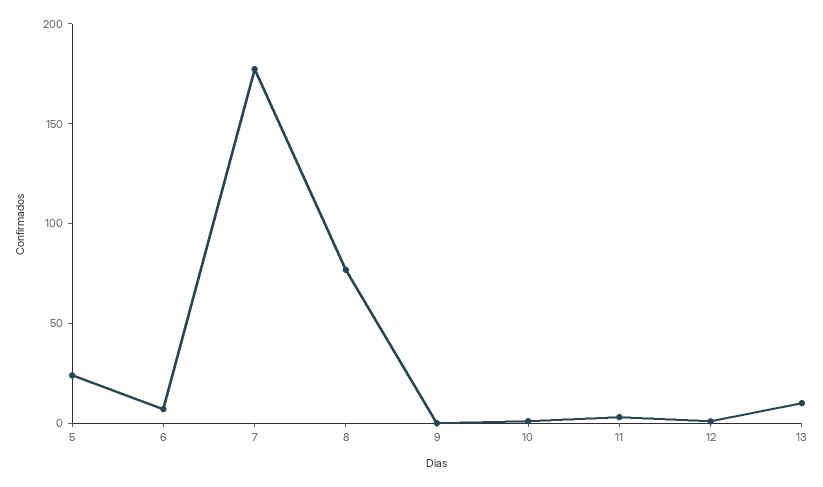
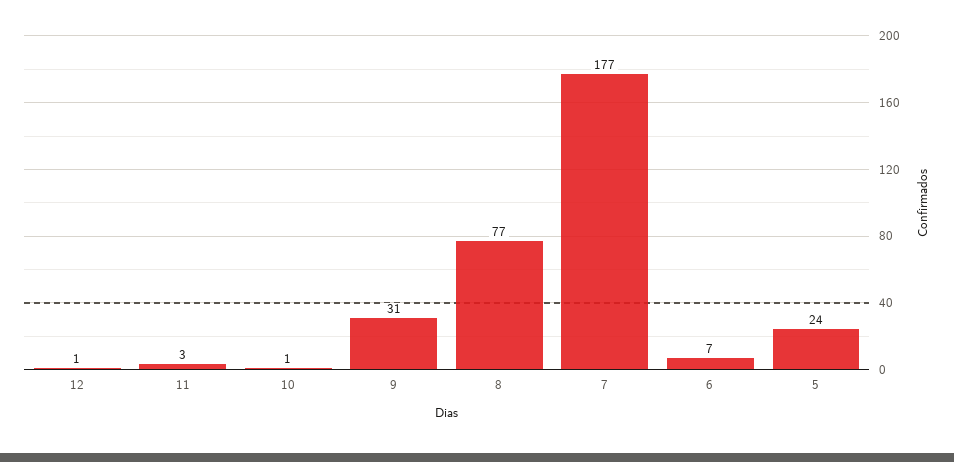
9: 0 -> 31
13: 10 -> none

